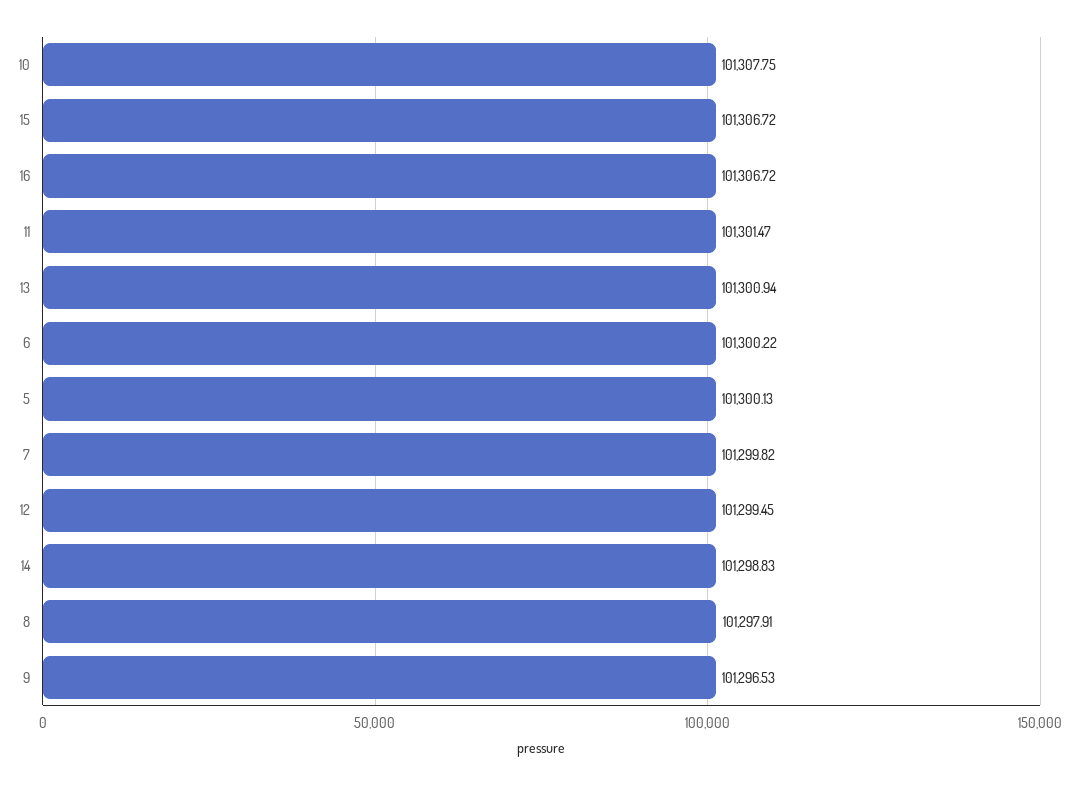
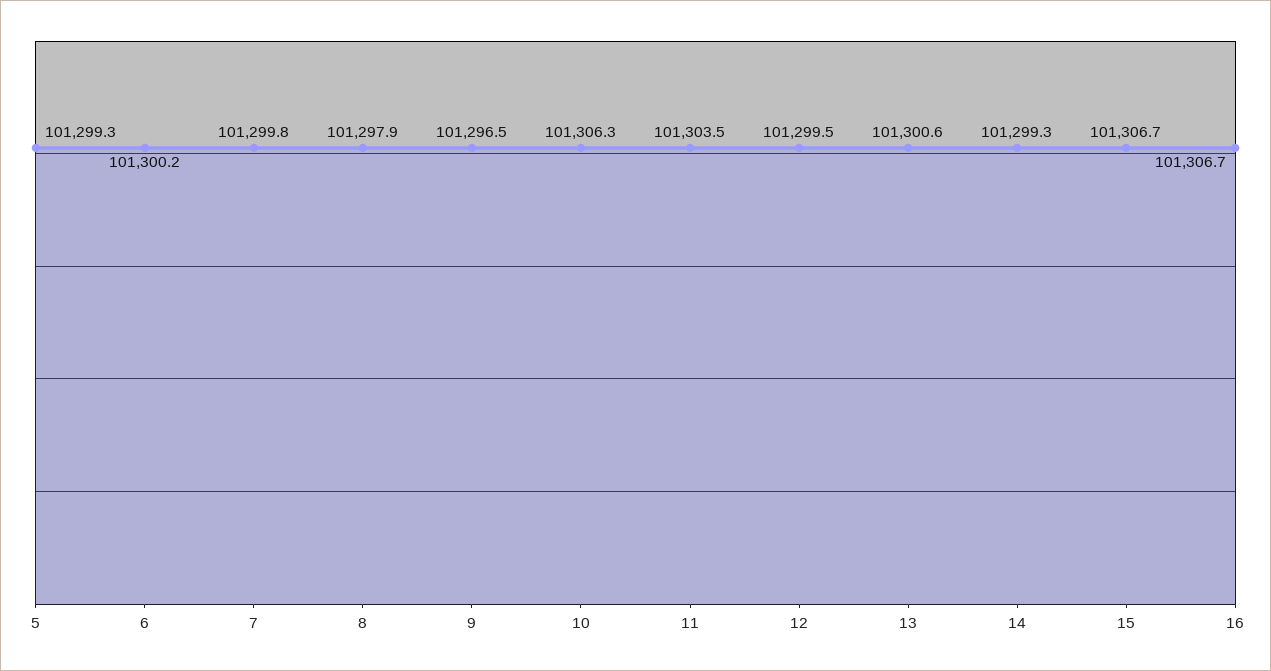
10: 101307.75 -> 101306.3
11: 101301.47 -> 101303.5
13: 101300.94 -> 101300.6
5: 101300.13 -> 101299.3
14: 101298.83 -> 101299.3

